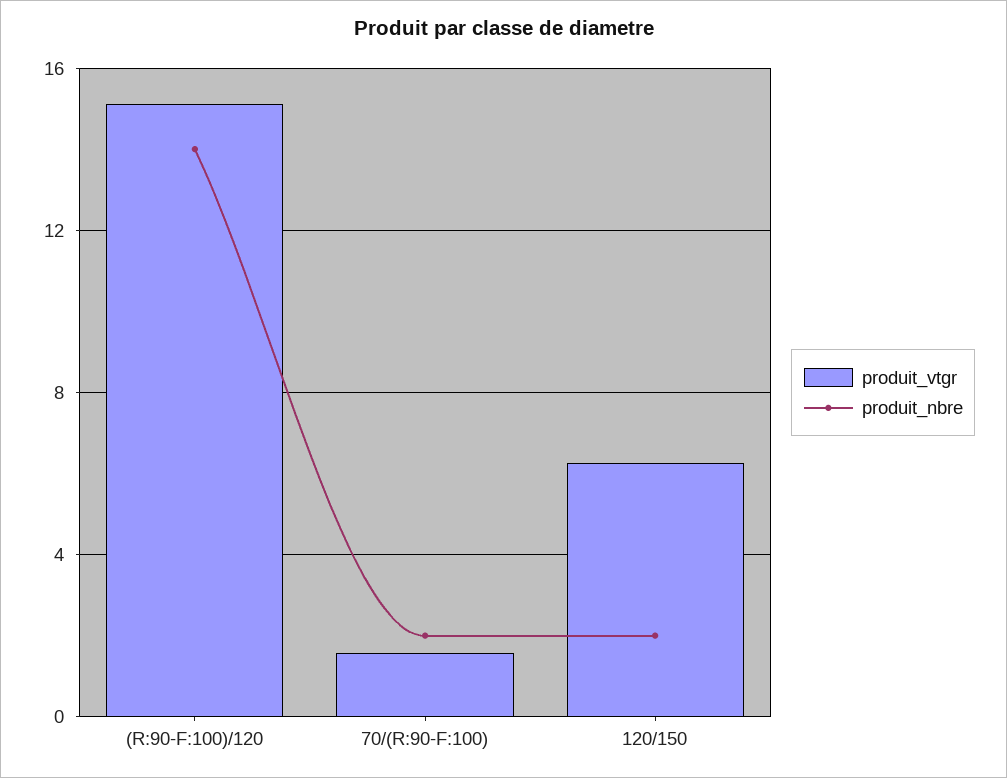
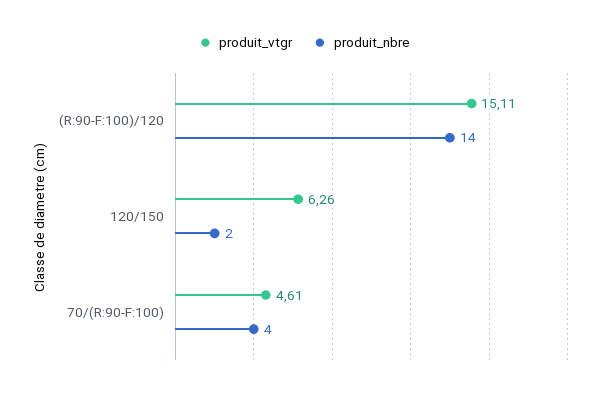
produit_vtgr, 70/(R:90-F:100): 1.5 -> 4.61
produit_nbre, 70/(R:90-F:100): 2 -> 4

